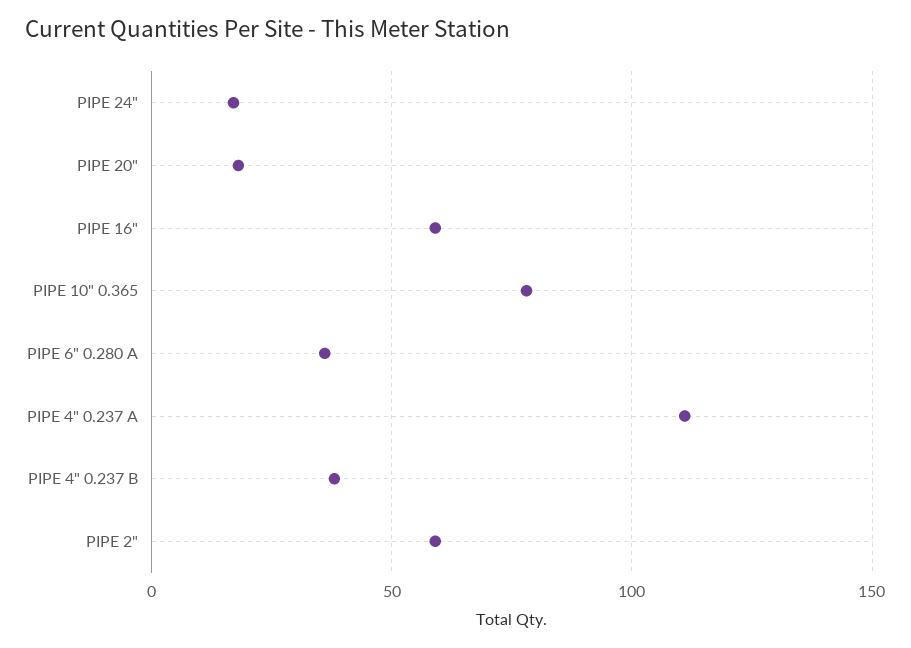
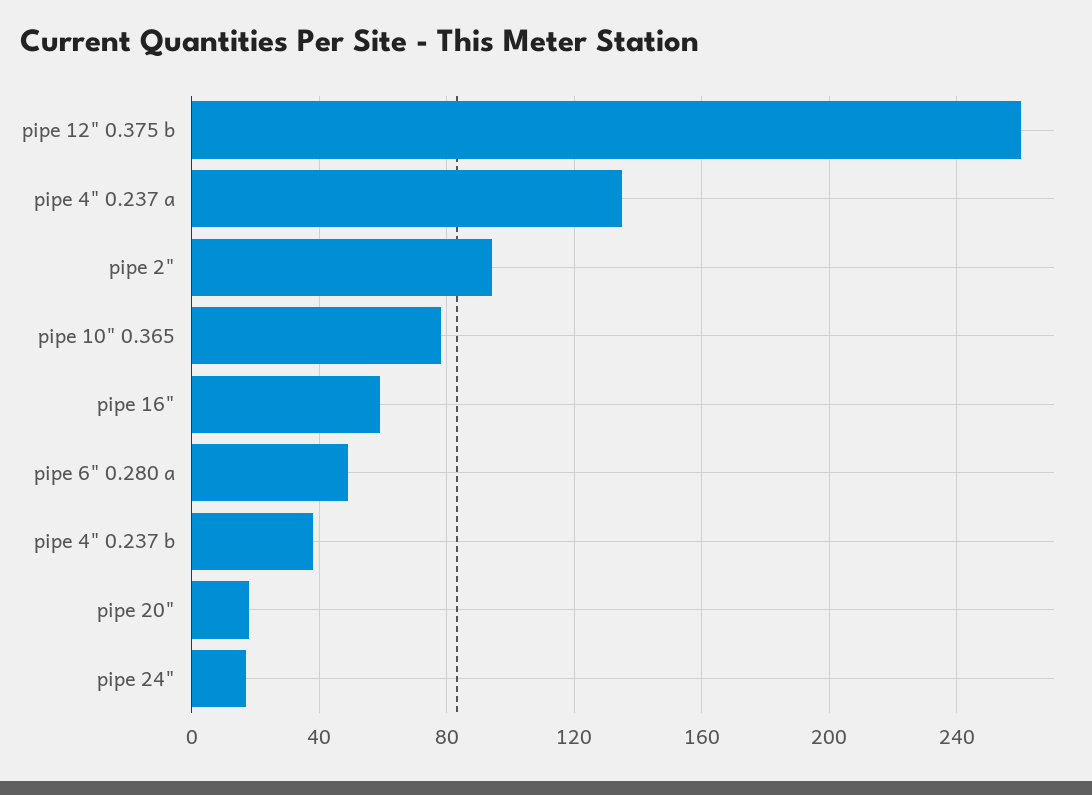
PIPE 6" 0.280 A: 35 -> 50
PIPE 4" 0.237 A: 110 -> 135
PIPE 2": 60 -> 95
pipe 12" 0.375 b: none -> 260

